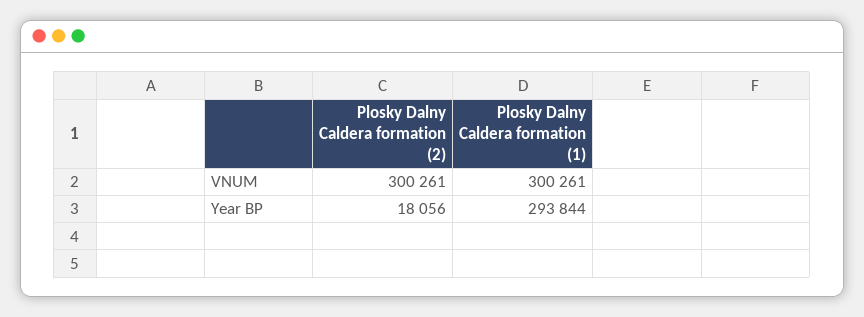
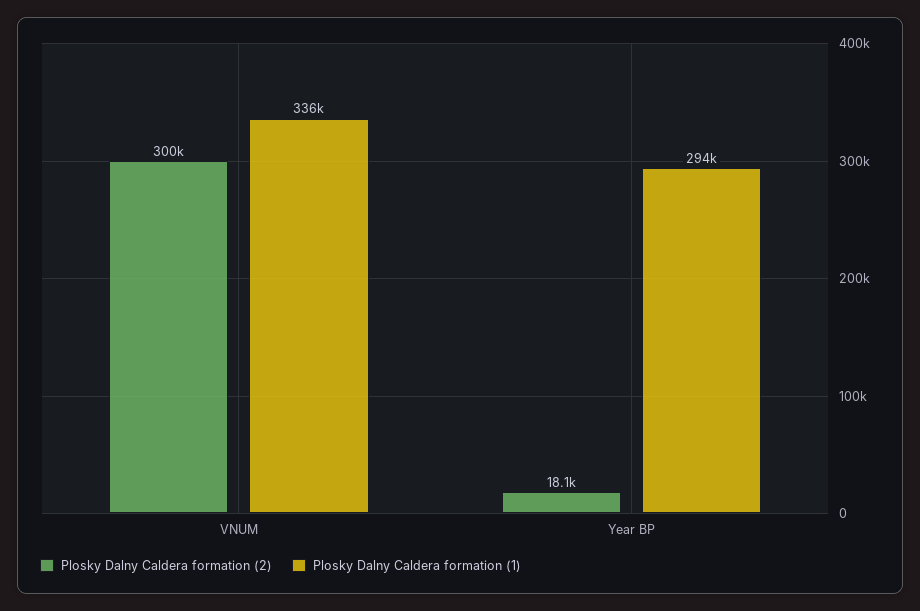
Plosky Dalny Caldera formation (1), VNUM: 300261 -> 336000

